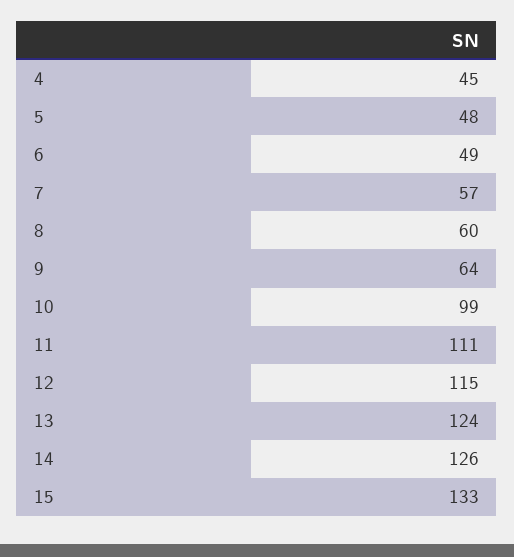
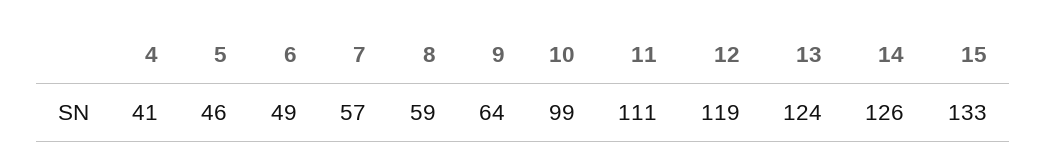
4: 45 -> 41
5: 48 -> 46
8: 60 -> 59
12: 115 -> 119

